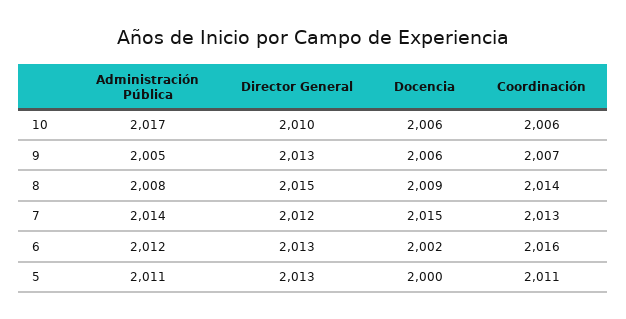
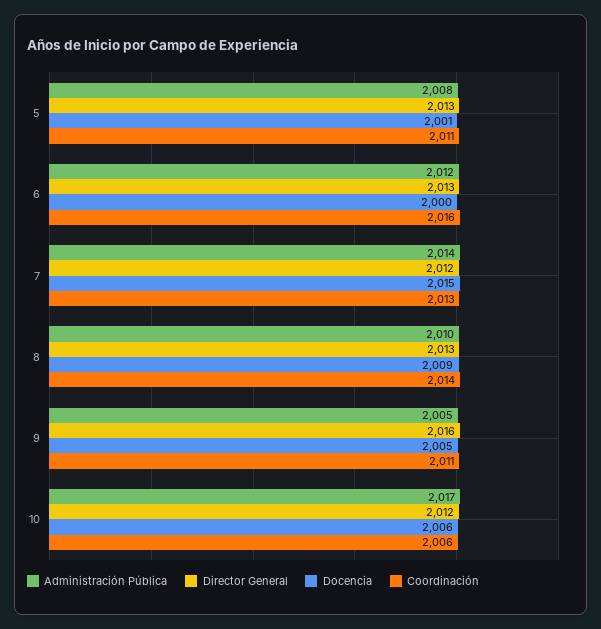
Director General, 10: 2010 -> 2012
Director General, 9: 2013 -> 2016
Docencia, 9: 2006 -> 2005
Coordinación, 9: 2007 -> 2011
Administración Pública, 8: 2008 -> 2010
Director General, 8: 2015 -> 2013
Docencia, 6: 2002 -> 2000
Administración Pública, 5: 2011 -> 2008
Docencia, 5: 2000 -> 2001

